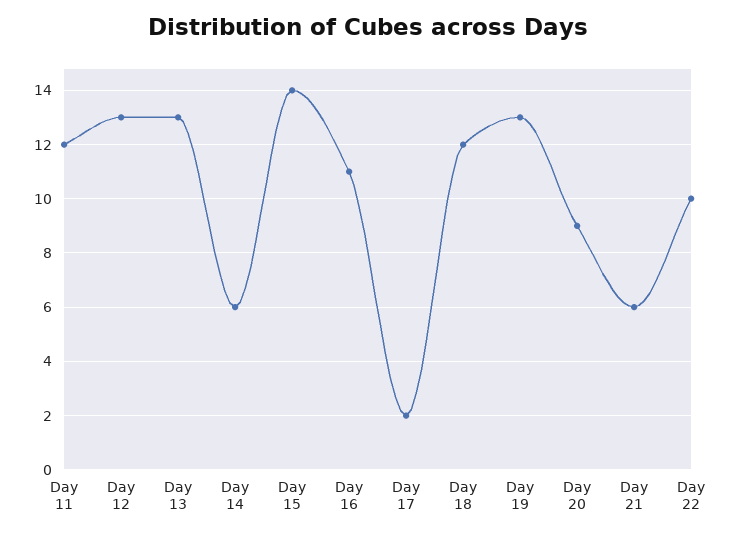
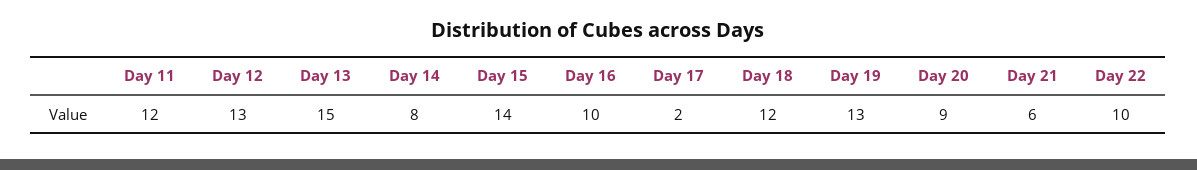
Day 13: 13 -> 15
Day 14: 6 -> 8
Day 16: 11 -> 10

